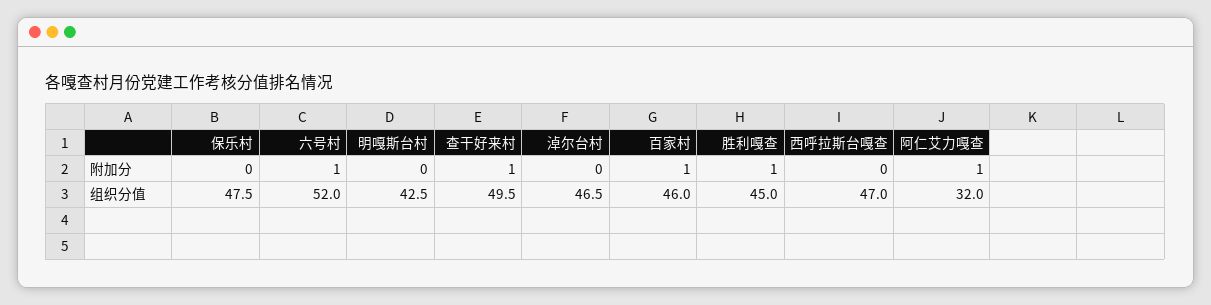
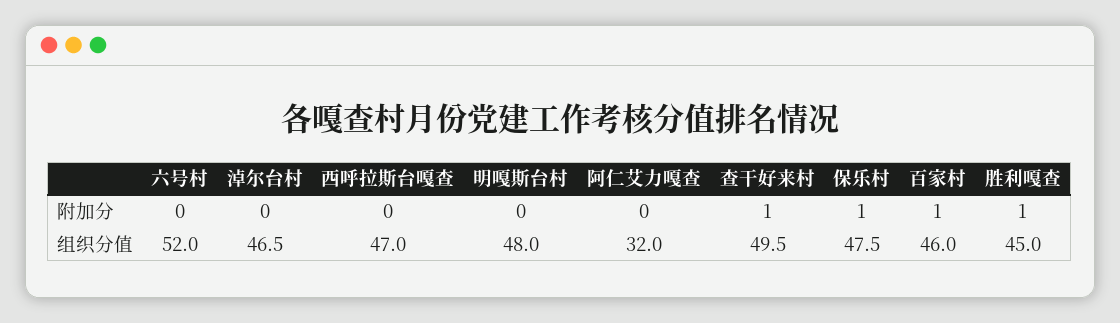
保乐村, 附加分: 0 -> 1
六号村, 附加分: 1 -> 0
阿仁艾力嘎查, 附加分: 1 -> 0
明嘎斯台村, 组织分值: 42.5 -> 48

